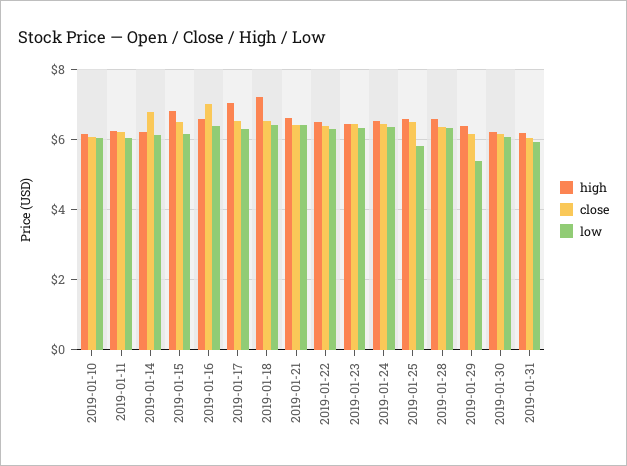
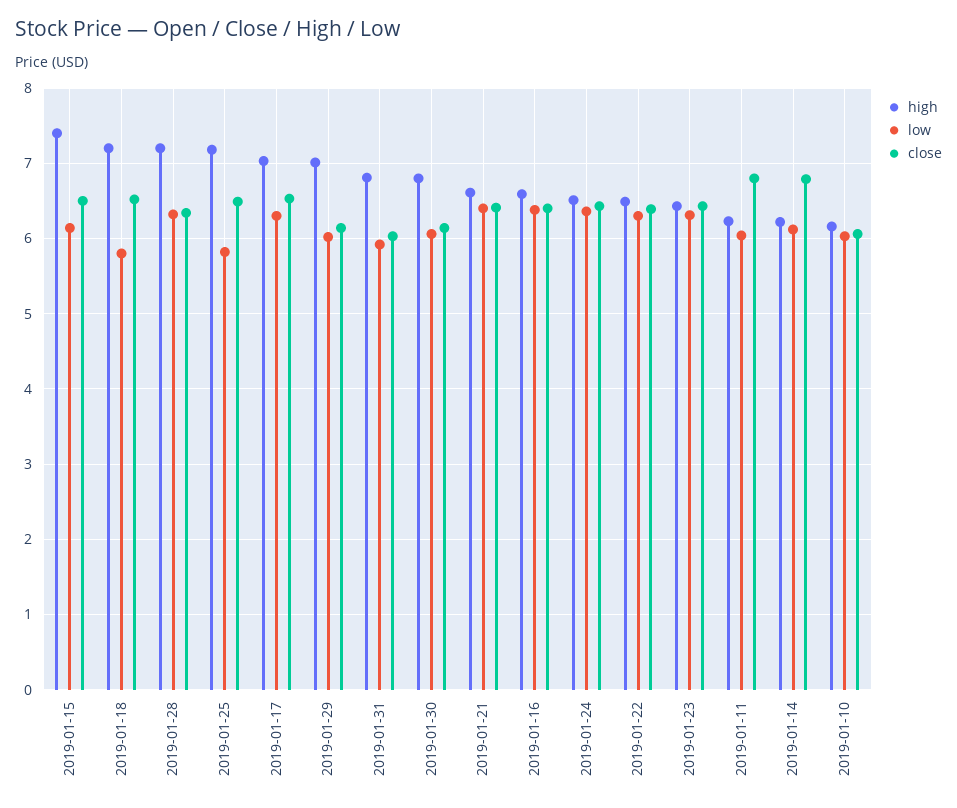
close, 2019-01-11: 6.2 -> 6.8
high, 2019-01-15: 6.8 -> 7.4
close, 2019-01-16: 7 -> 6.4
low, 2019-01-18: 6.4 -> 5.8
high, 2019-01-25: 6.6 -> 7.2
high, 2019-01-28: 6.6 -> 7.2
high, 2019-01-29: 6.4 -> 7
low, 2019-01-29: 5.4 -> 6
high, 2019-01-30: 6.2 -> 6.8
high, 2019-01-31: 6.2 -> 6.8

